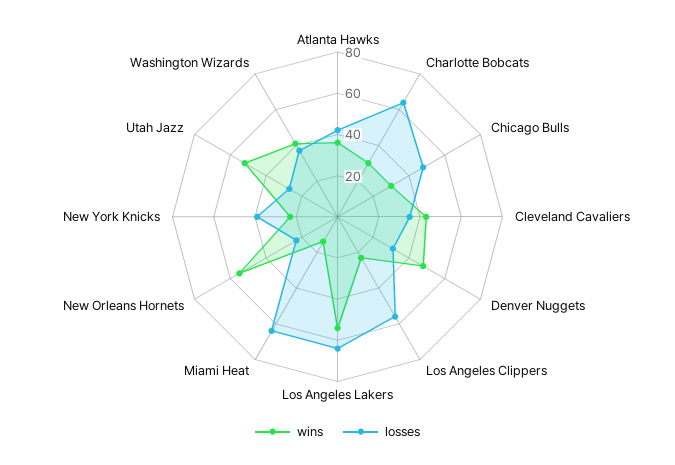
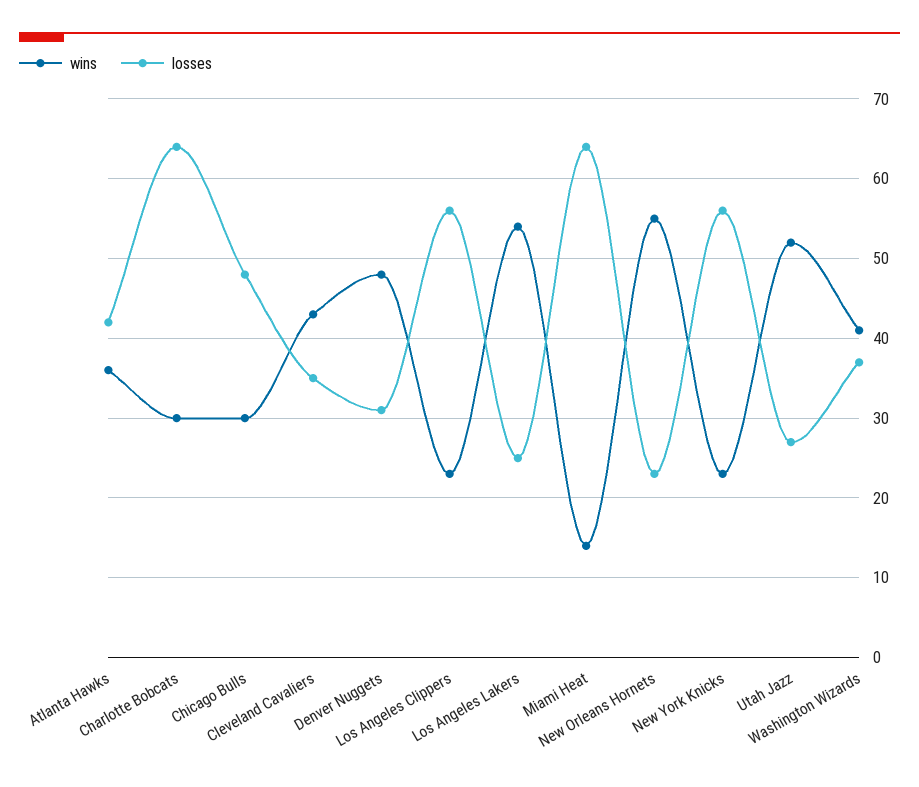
losses, Los Angeles Lakers: 65 -> 25
losses, New York Knicks: 40 -> 56

